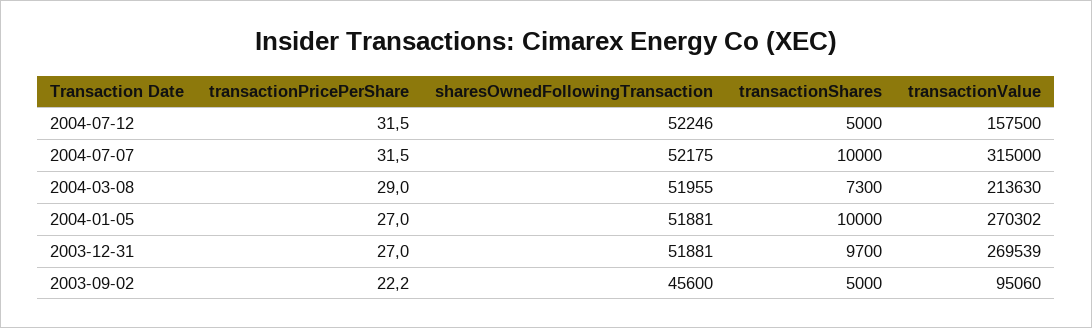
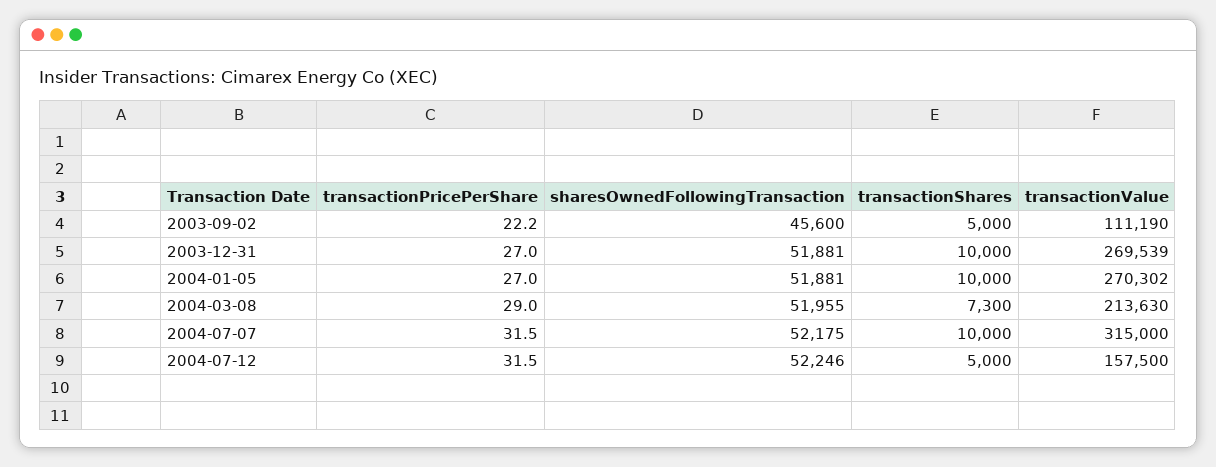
transactionShares, 2003-12-31: 9700 -> 10000
transactionValue, 2003-09-02: 95060 -> 111190

